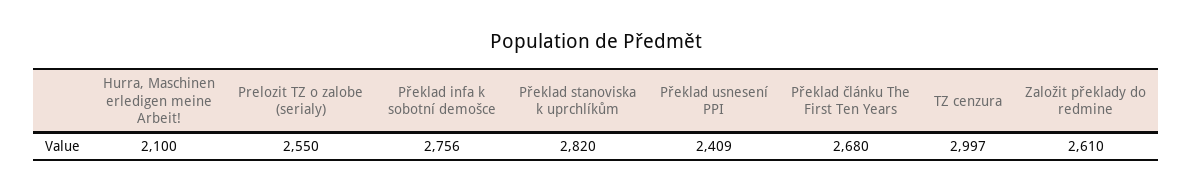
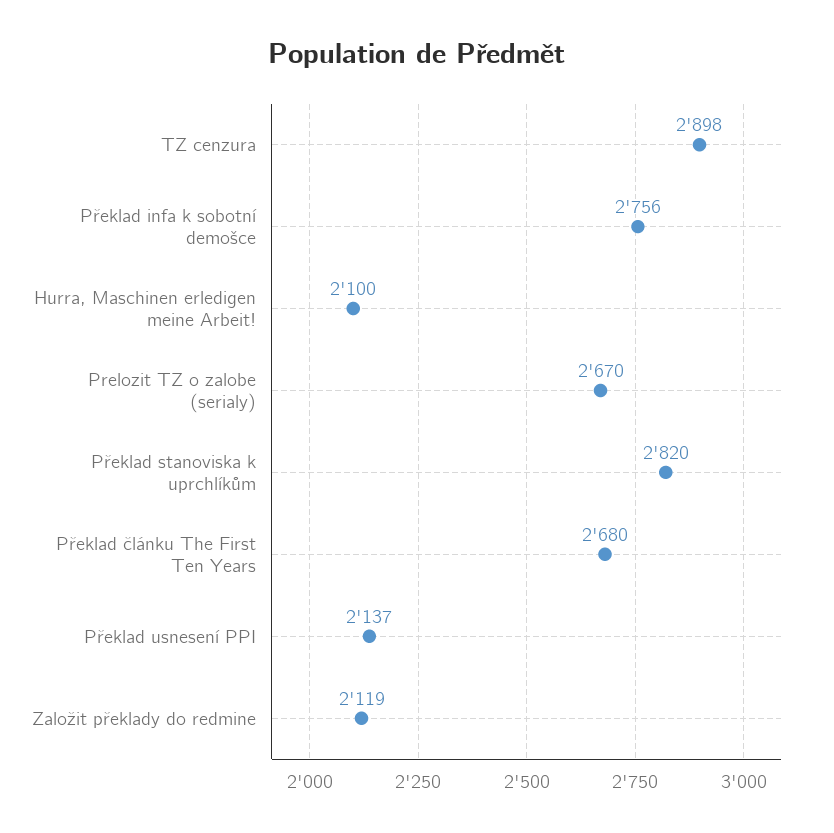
Prelozit TZ o zalobe (serialy): 2550 -> 2670
Překlad usnesení PPI: 2409 -> 2137
TZ cenzura: 2997 -> 2898
Založit překlady do redmine: 2610 -> 2119

